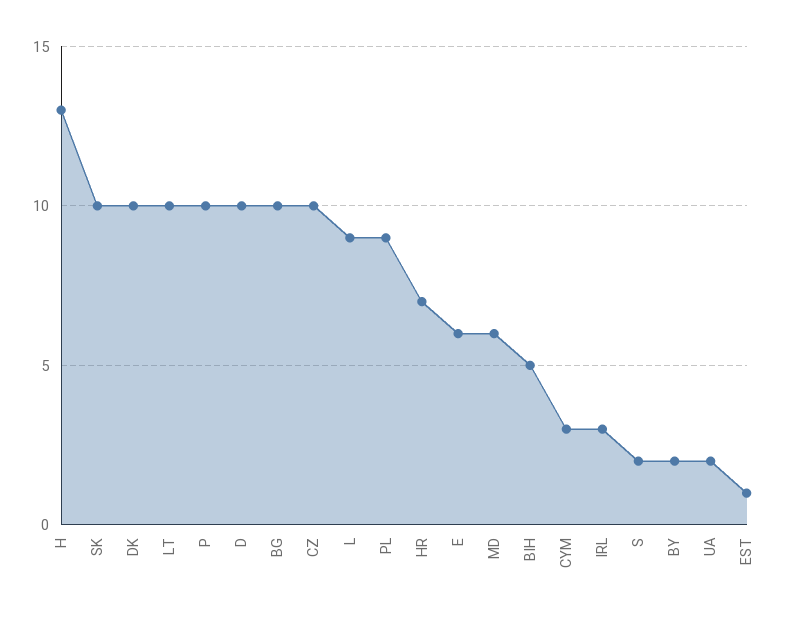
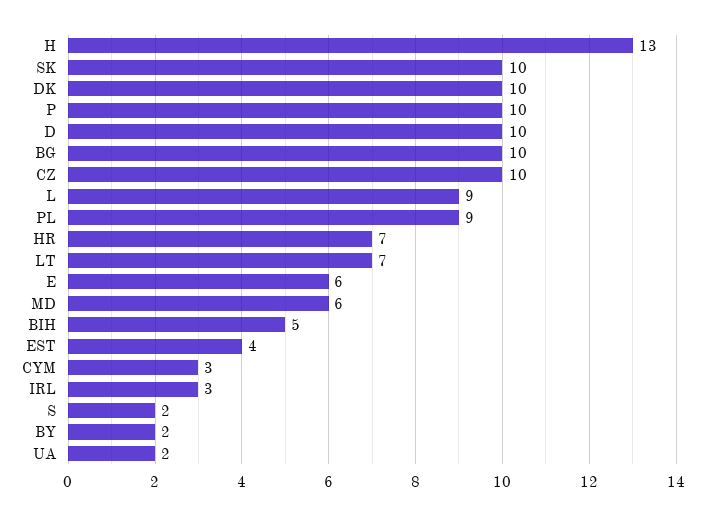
LT: 10 -> 7
EST: 1 -> 4

